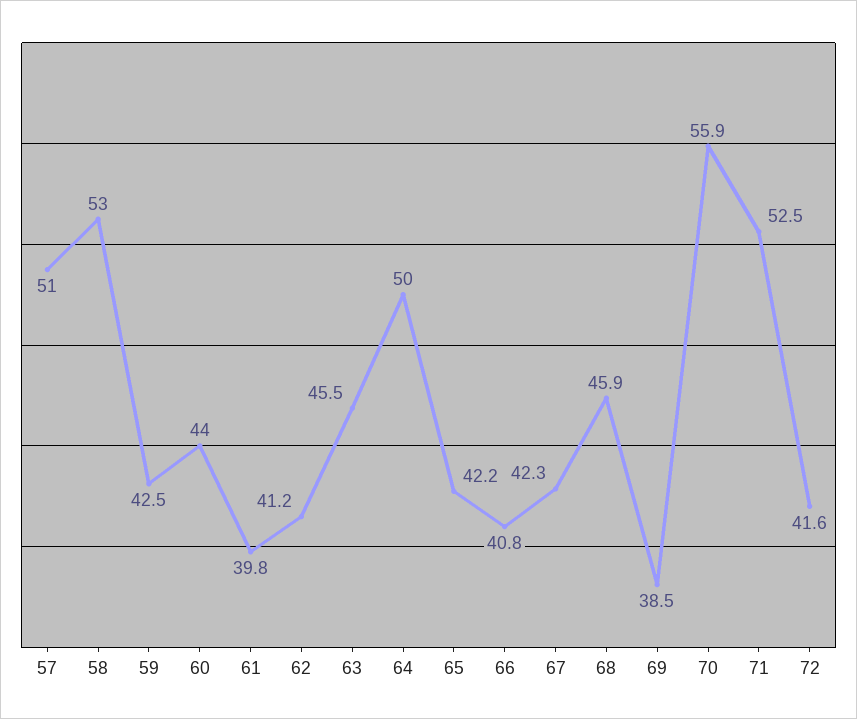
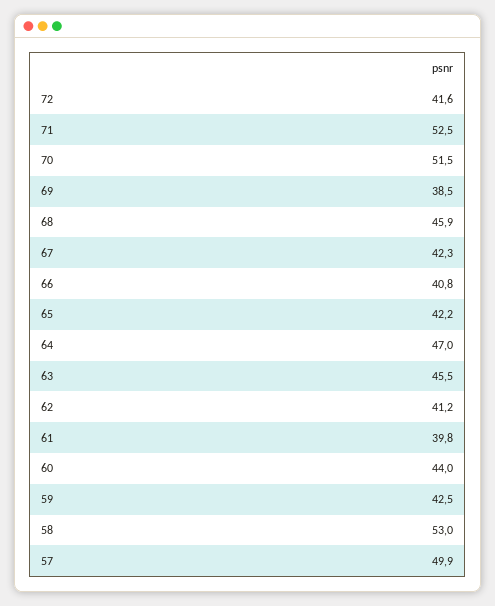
57: 51 -> 49.9
64: 50 -> 47
70: 55.9 -> 51.5

